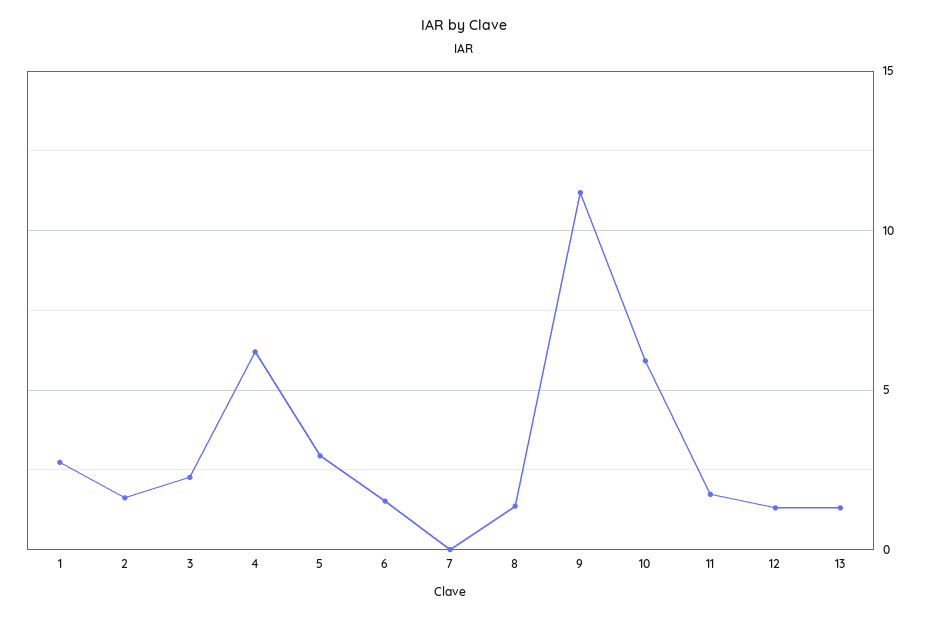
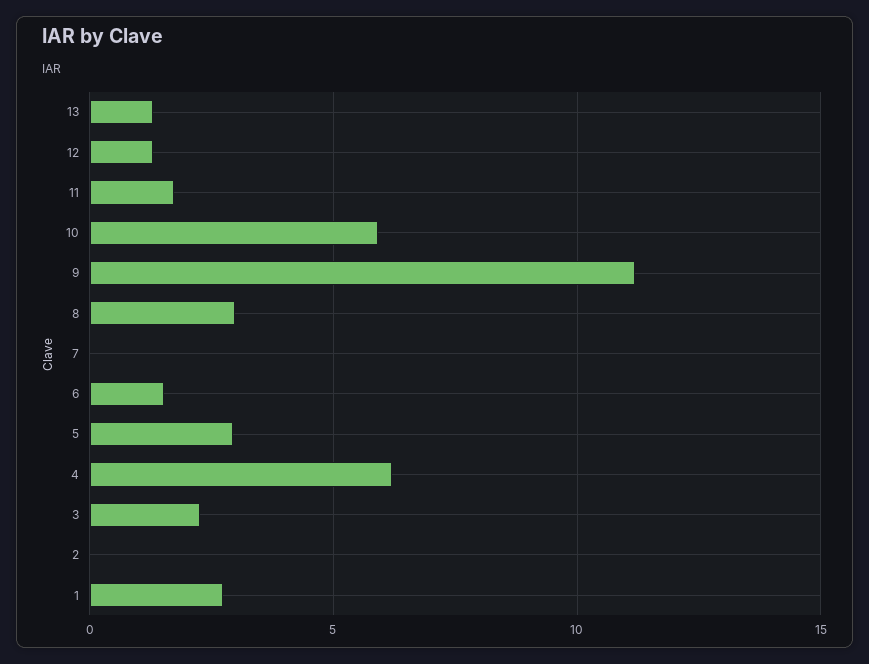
2: 1.5 -> 0
8: 1.5 -> 3

